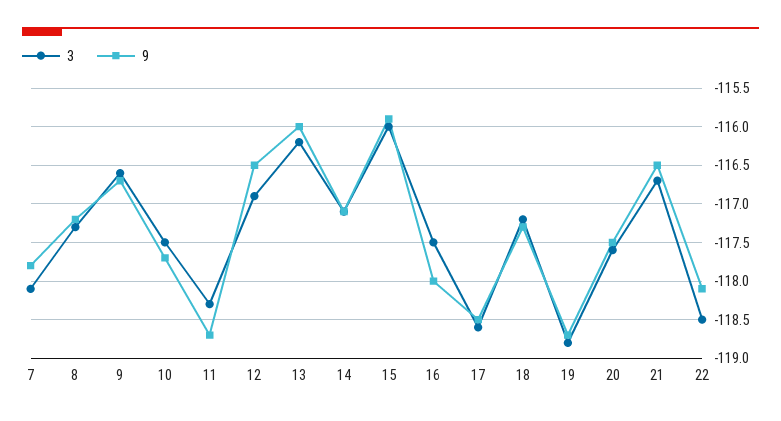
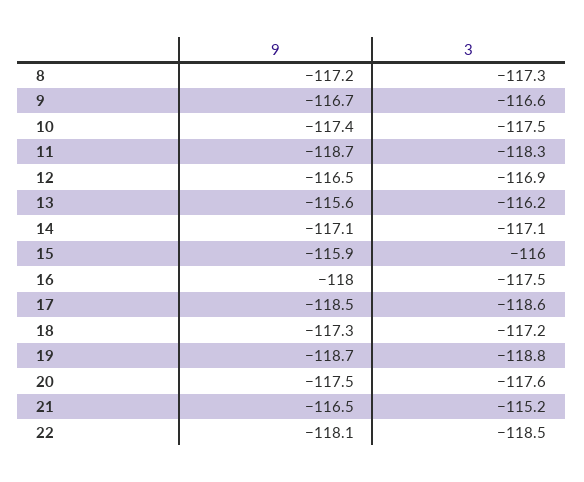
3, 7: -118.1 -> none
9, 7: -117.8 -> none
9, 10: -117.7 -> -117.4
9, 13: -116 -> -115.6
3, 21: -116.7 -> -115.2

